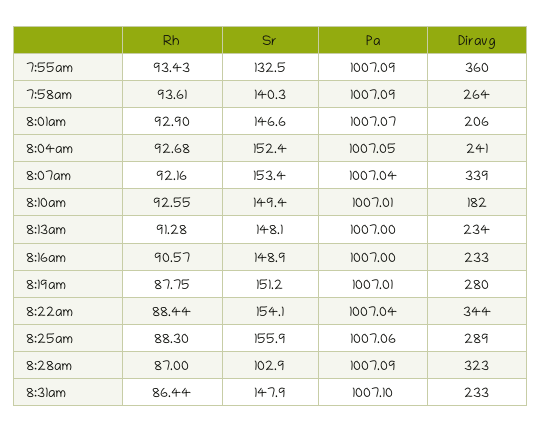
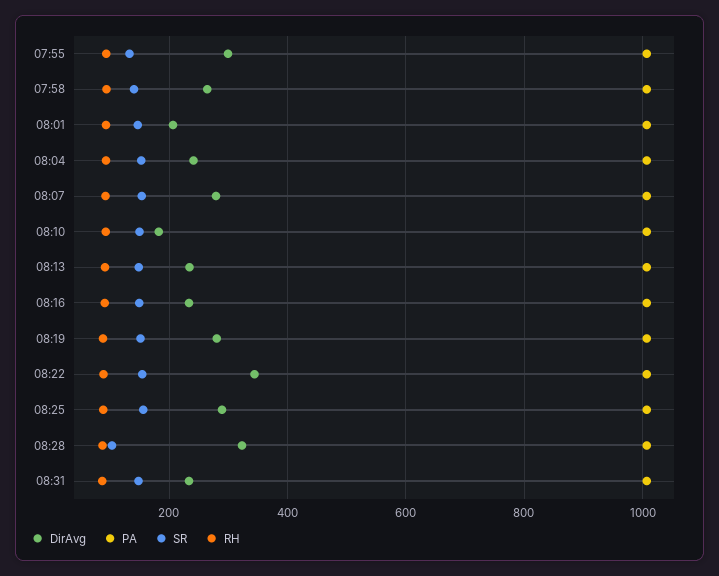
Diravg, 7:55am: 360 -> 300
Diravg, 8:07am: 339 -> 280

